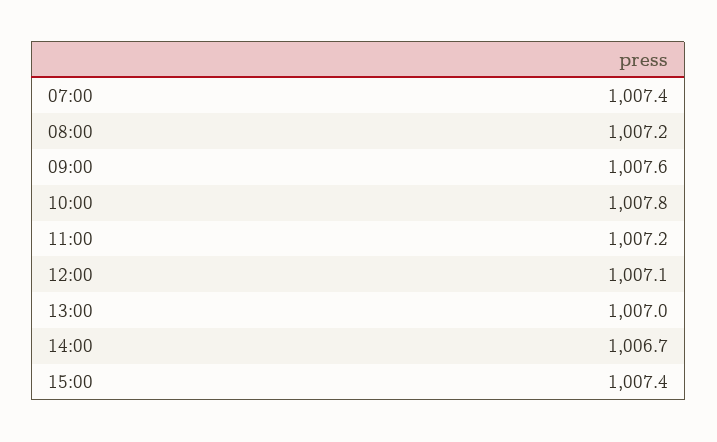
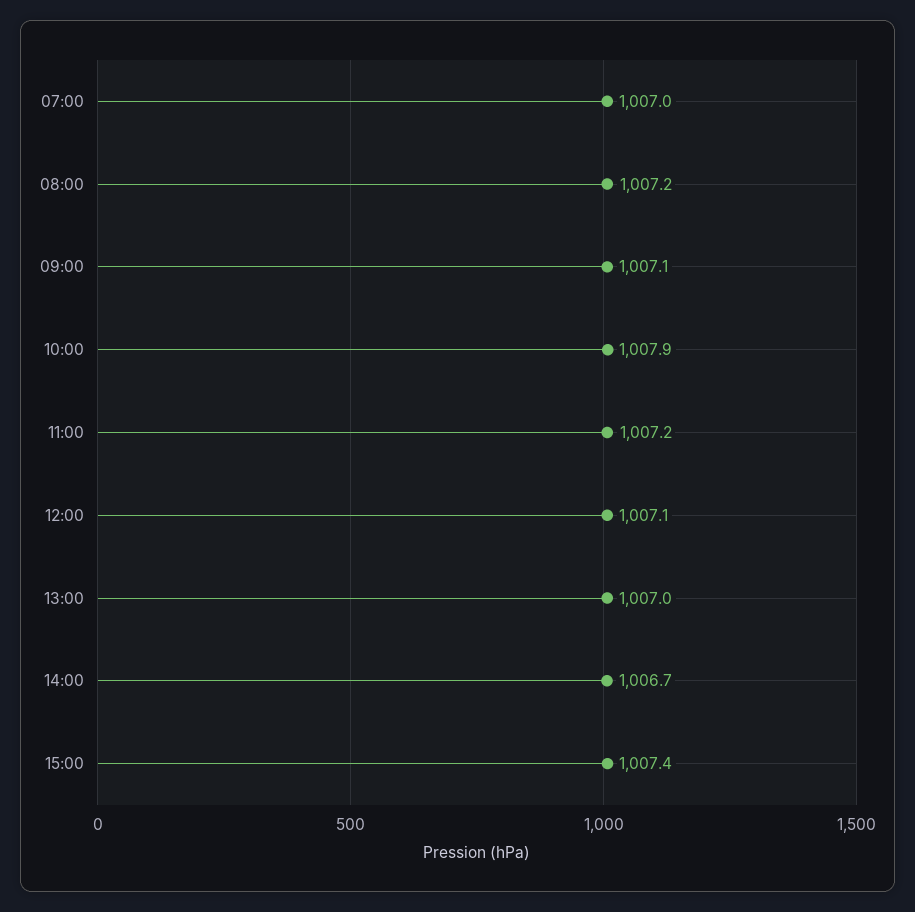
07:00: 1007.4 -> 1007
09:00: 1007.6 -> 1007.1
10:00: 1007.8 -> 1007.9

